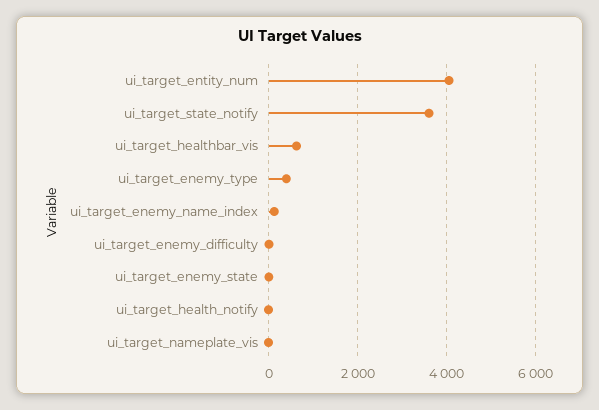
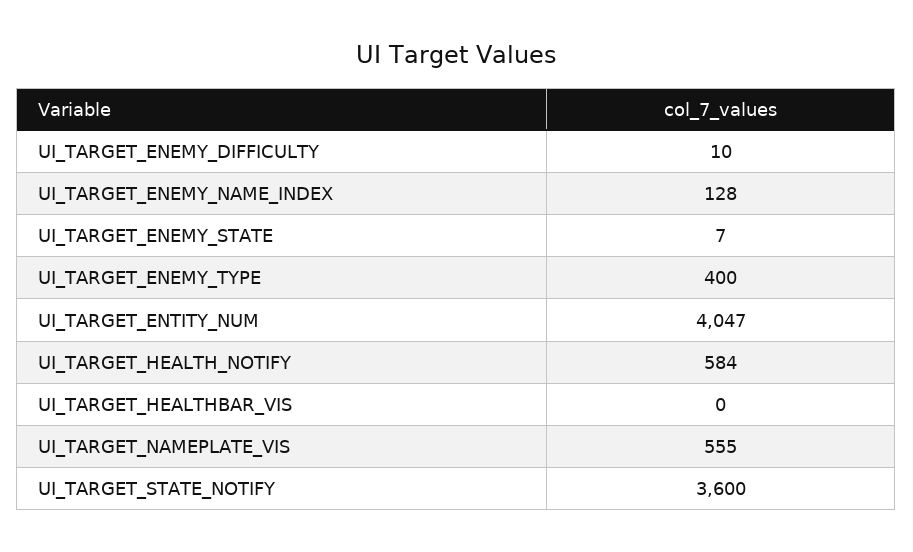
ui_target_healthbar_vis: 600 -> 0
ui_target_health_notify: 0 -> 584
ui_target_nameplate_vis: 0 -> 555

